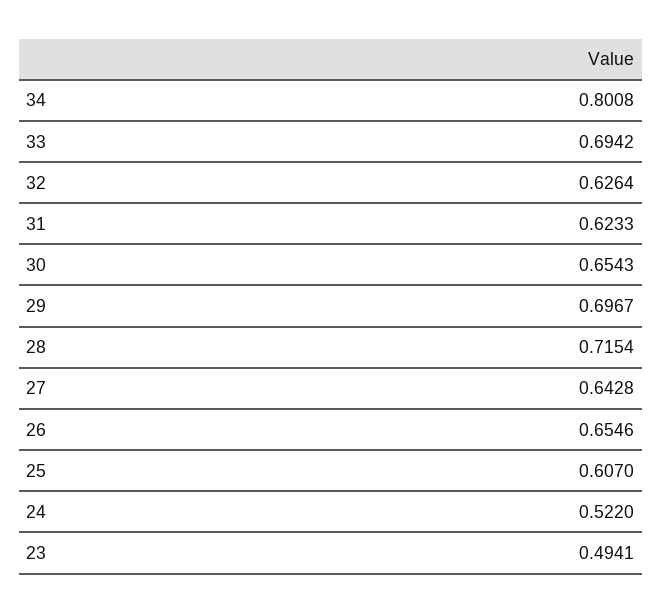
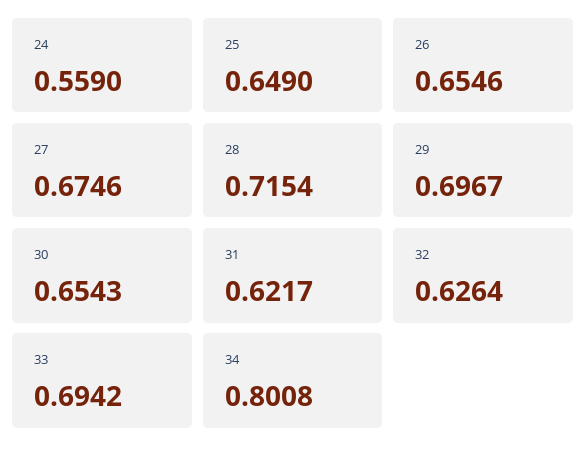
31: 0.6233 -> 0.6217
27: 0.6428 -> 0.6746
25: 0.607 -> 0.649
24: 0.522 -> 0.559
23: 0.4941 -> none

